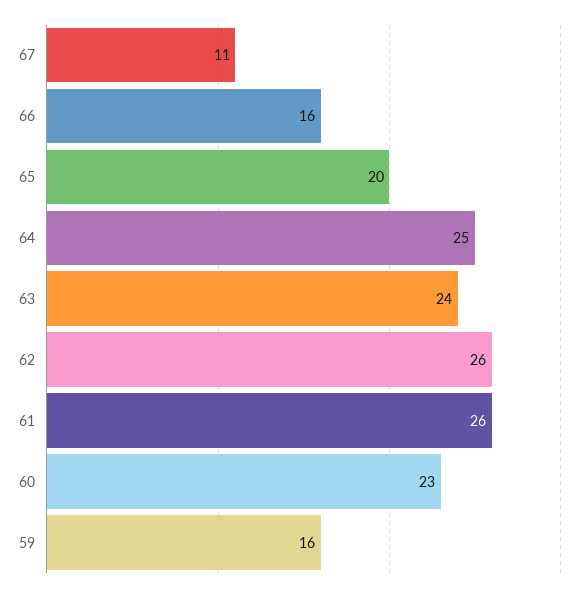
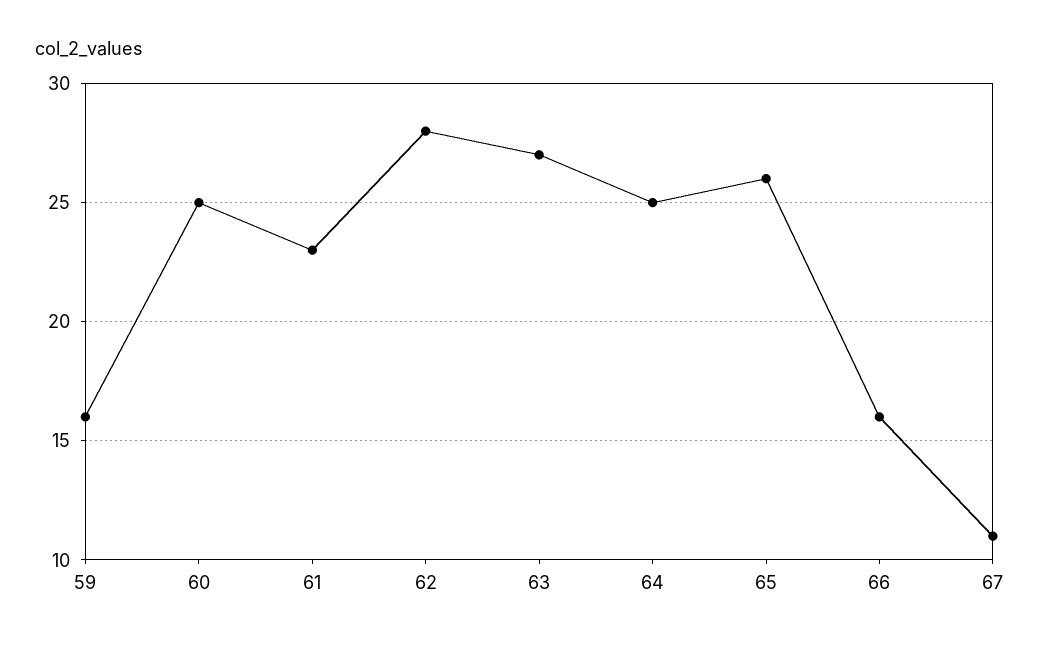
65: 20 -> 26
63: 24 -> 27
62: 26 -> 28
61: 26 -> 23
60: 23 -> 25

